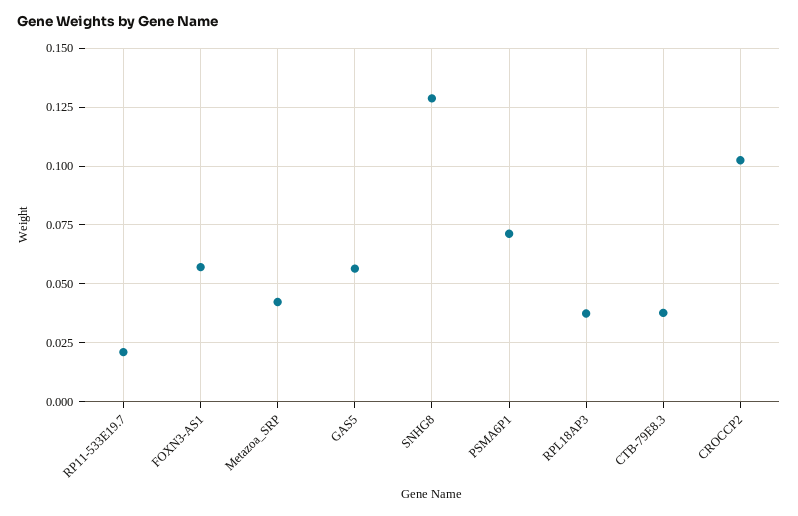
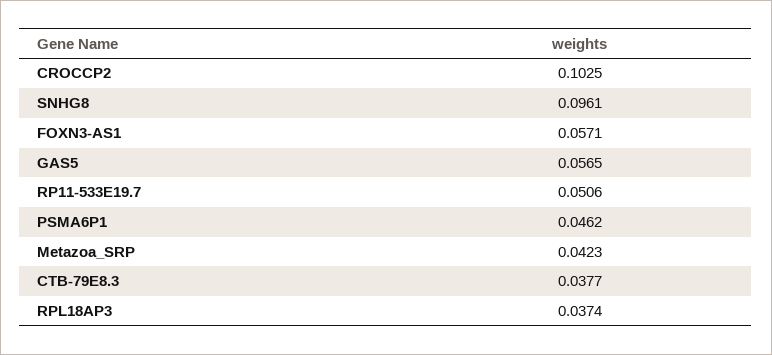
RP11-533E19.7: 0.02 -> 0.0506
SNHG8: 0.13 -> 0.0961
PSMA6P1: 0.07 -> 0.0462

